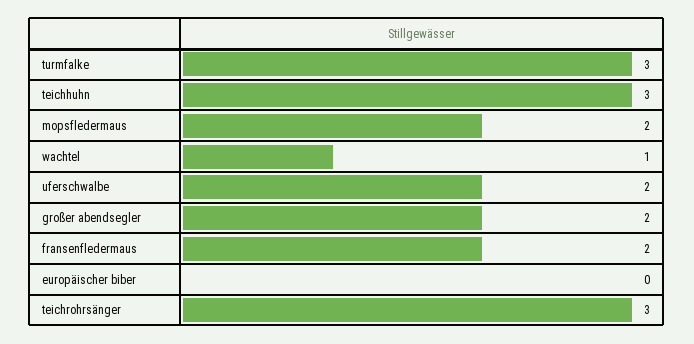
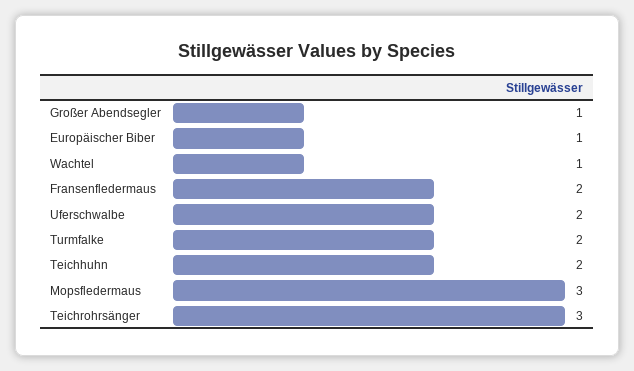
turmfalke: 3 -> 2
teichhuhn: 3 -> 2
mopsfledermaus: 2 -> 3
großer abendsegler: 2 -> 1
europäischer biber: 0 -> 1

